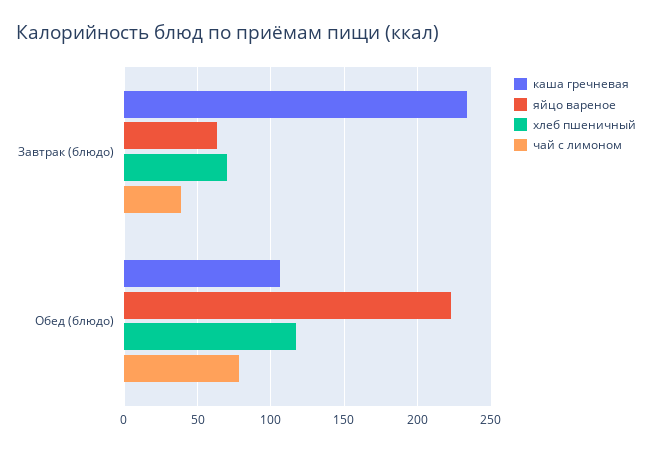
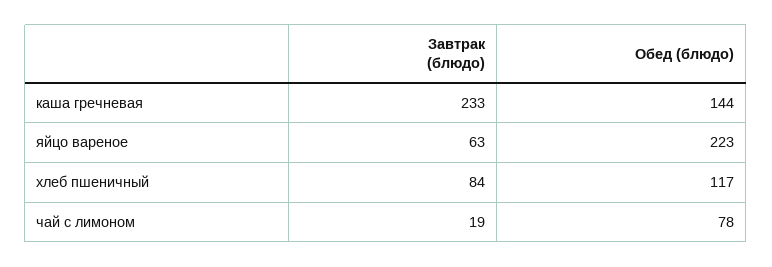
хлеб пшеничный, Завтрак (блюдо): 70 -> 84
чай с лимоном, Завтрак (блюдо): 40 -> 19
каша гречневая, Обед (блюдо): 105 -> 144

